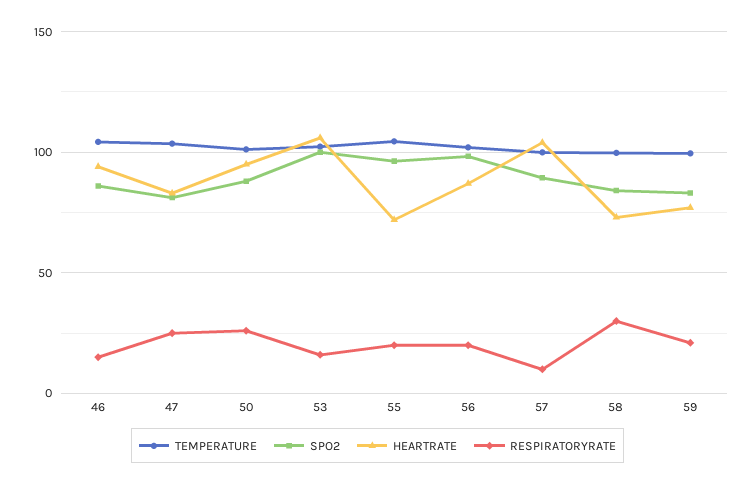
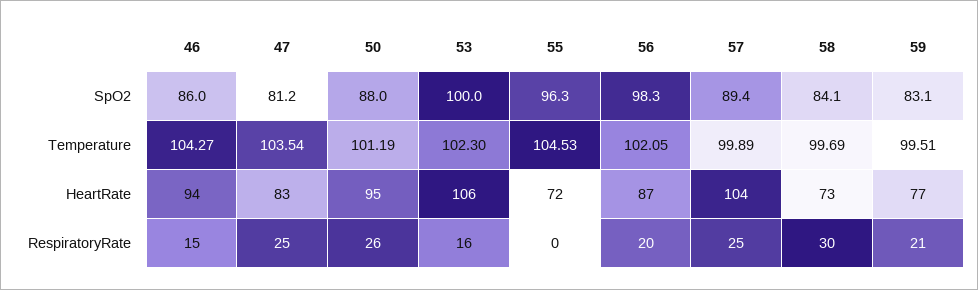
RESPIRATORYRATE, 55: 20 -> 0
RESPIRATORYRATE, 57: 10 -> 25

